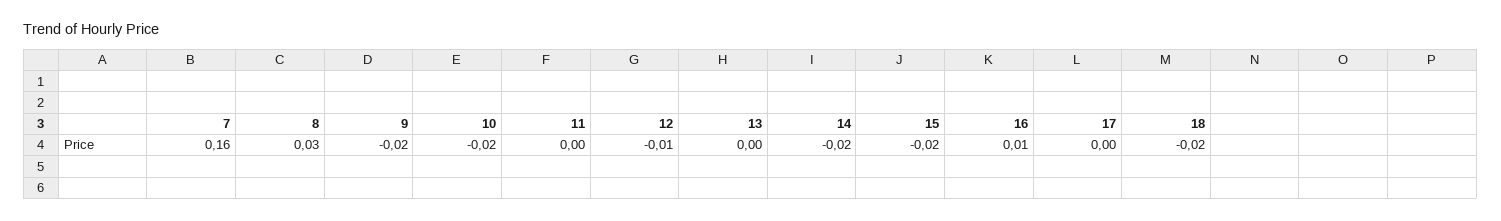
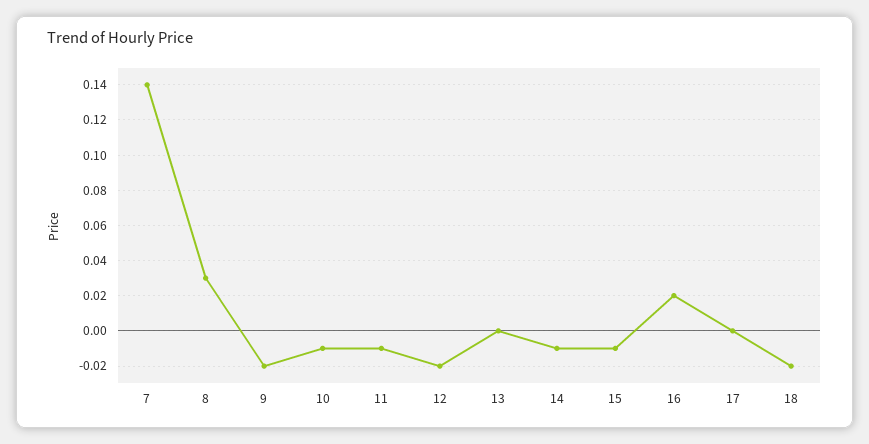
7: 0.16 -> 0.14
10: -0.02 -> -0.01
11: 0 -> -0.01
12: -0.01 -> -0.02
14: -0.02 -> -0.01
15: -0.02 -> -0.01
16: 0.01 -> 0.02

